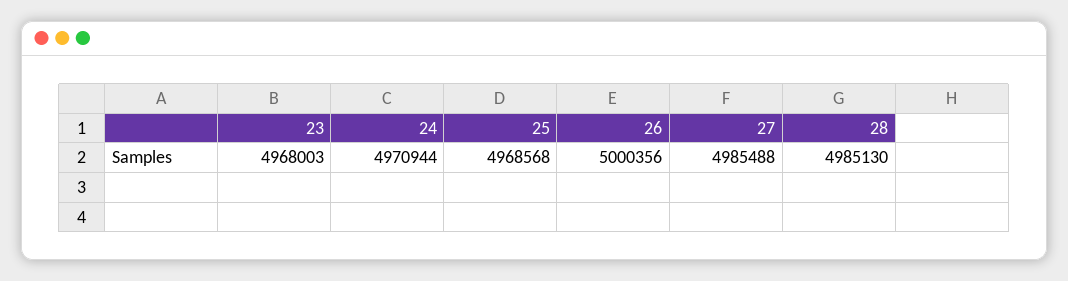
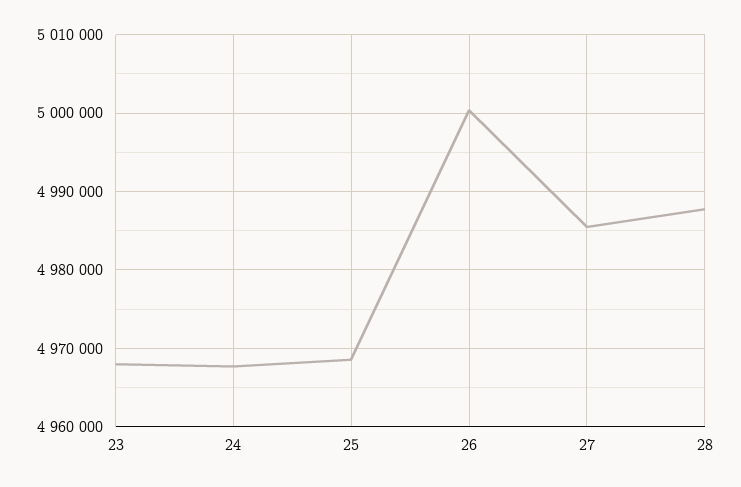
24: 4970944 -> 4968000
28: 4985130 -> 4988000

